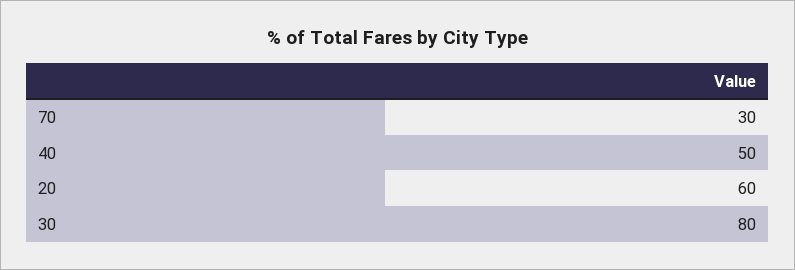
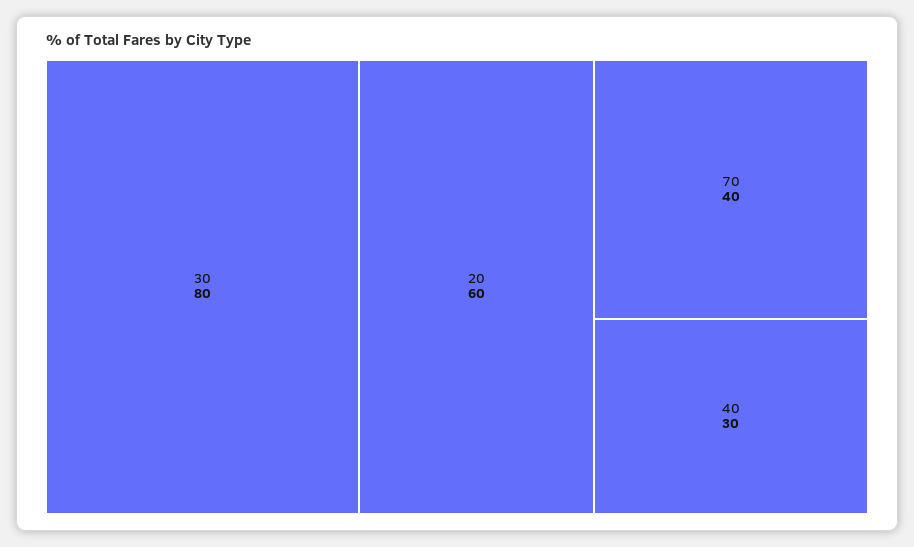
70: 30 -> 40
40: 50 -> 30

